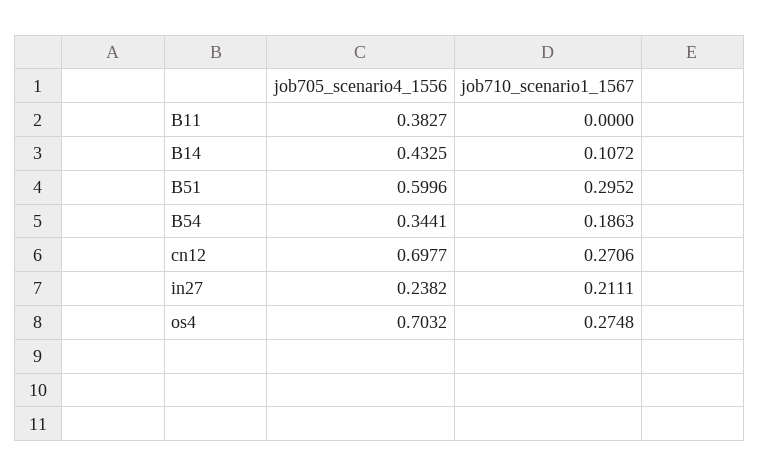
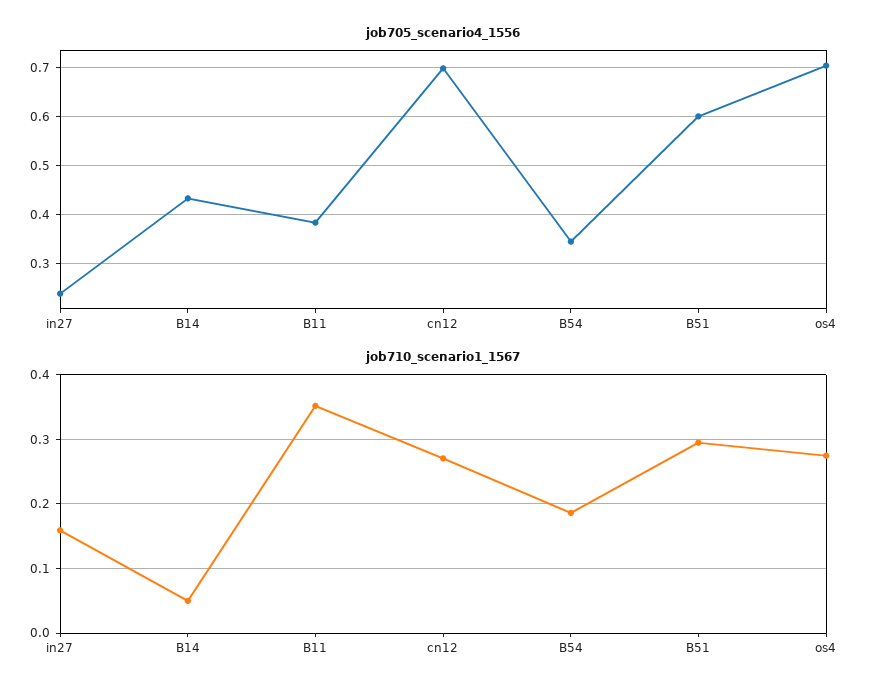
job710_scenario1_1567, B11: 0 -> 0.35
job710_scenario1_1567, B14: 0.1072 -> 0.05
job710_scenario1_1567, in27: 0.2111 -> 0.16

